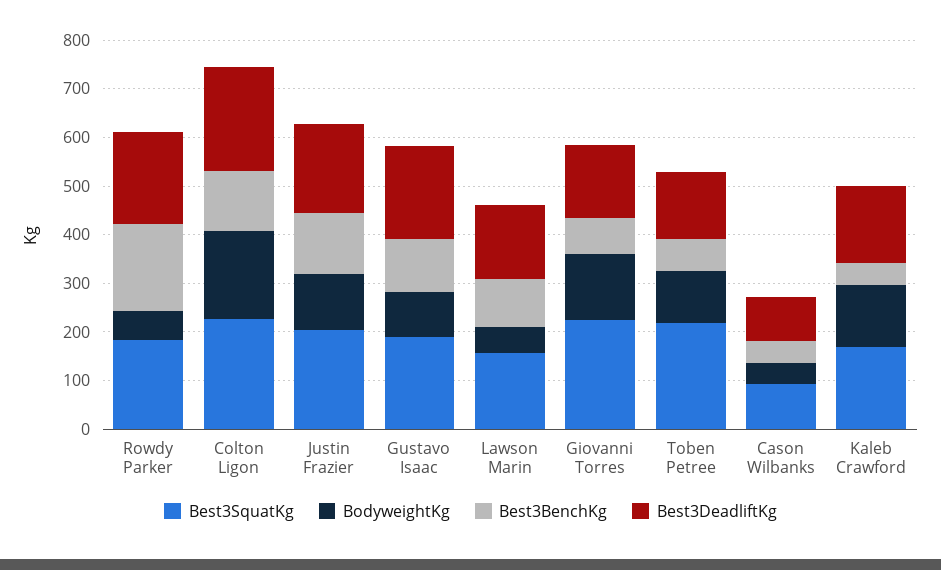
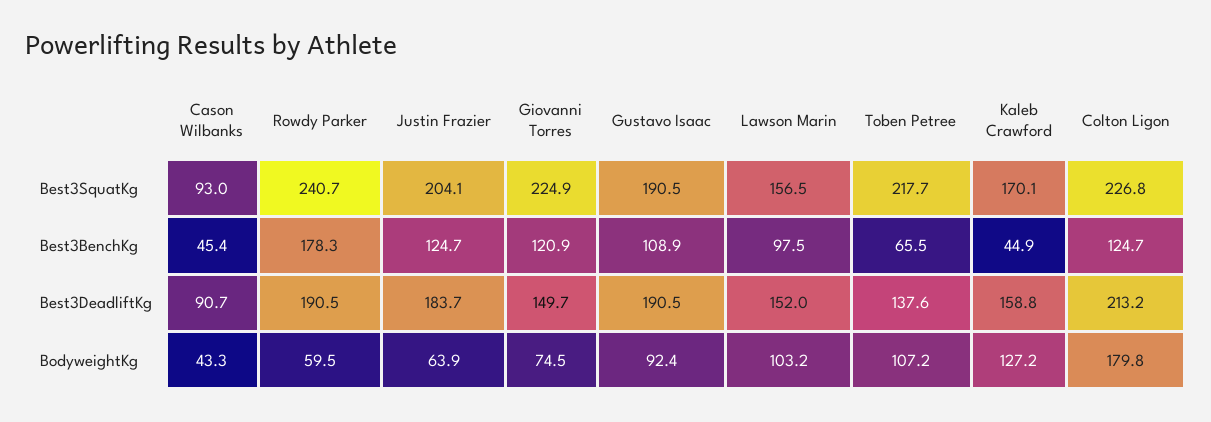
Best3SquatKg, Rowdy Parker: 180 -> 240.7
BodyweightKg, Justin Frazier: 120 -> 63.9
BodyweightKg, Lawson Marin: 60 -> 103.2
BodyweightKg, Giovanni Torres: 140 -> 74.5
Best3BenchKg, Giovanni Torres: 80 -> 120.9

